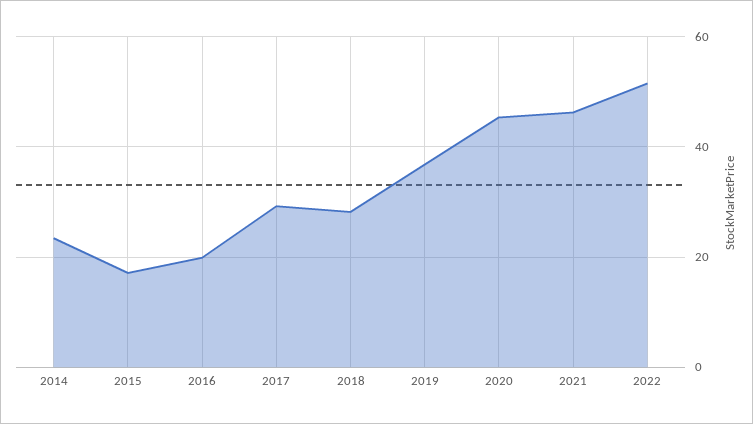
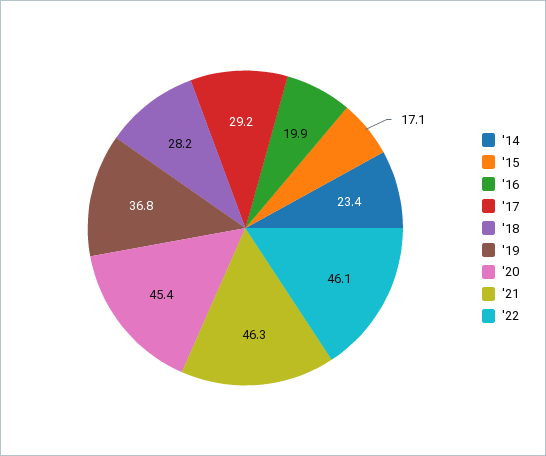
2022: 52 -> 46.1

